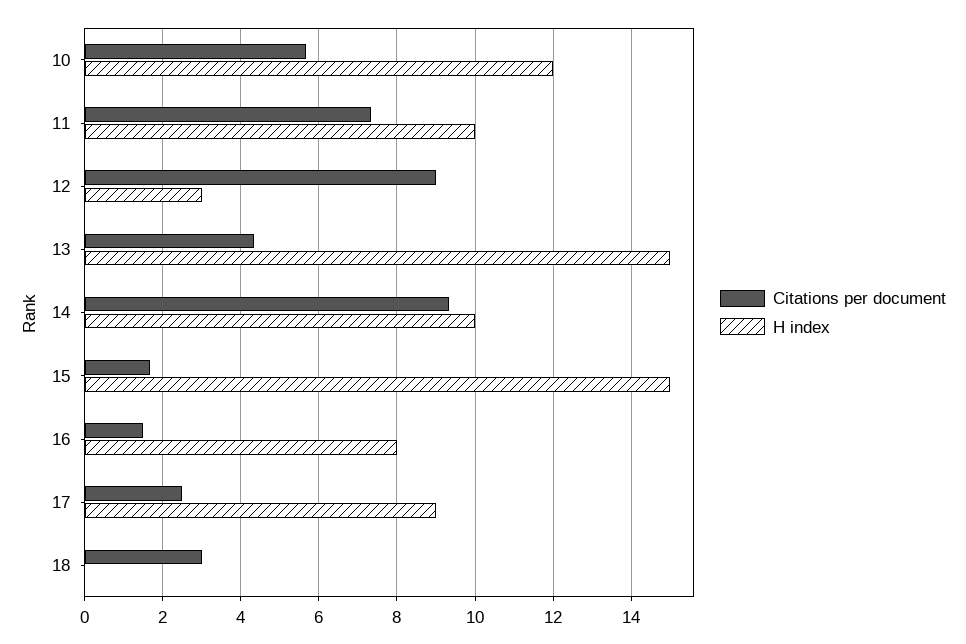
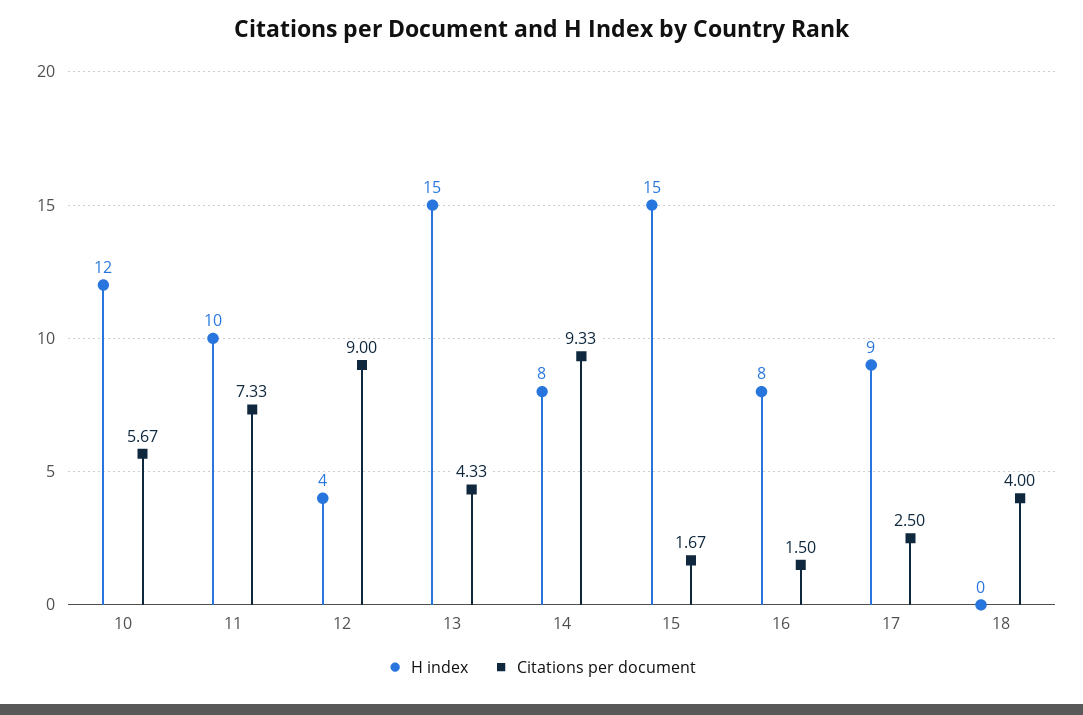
H index, 12: 3 -> 4
H index, 14: 10 -> 8
Citations per document, 18: 3 -> 4

